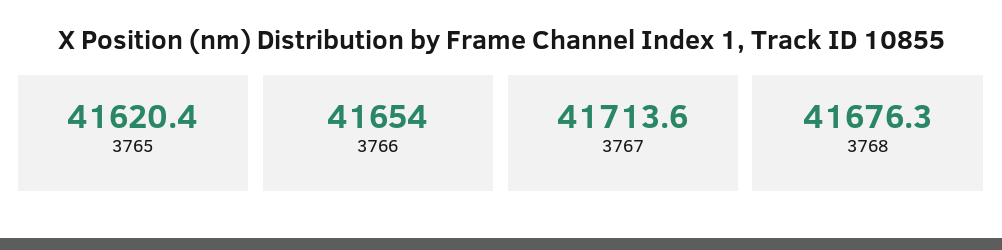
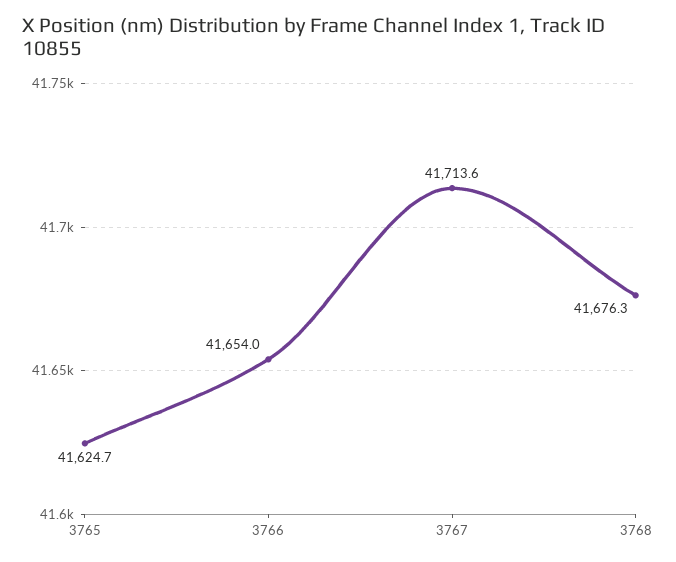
3765: 41620.4 -> 41624.7

